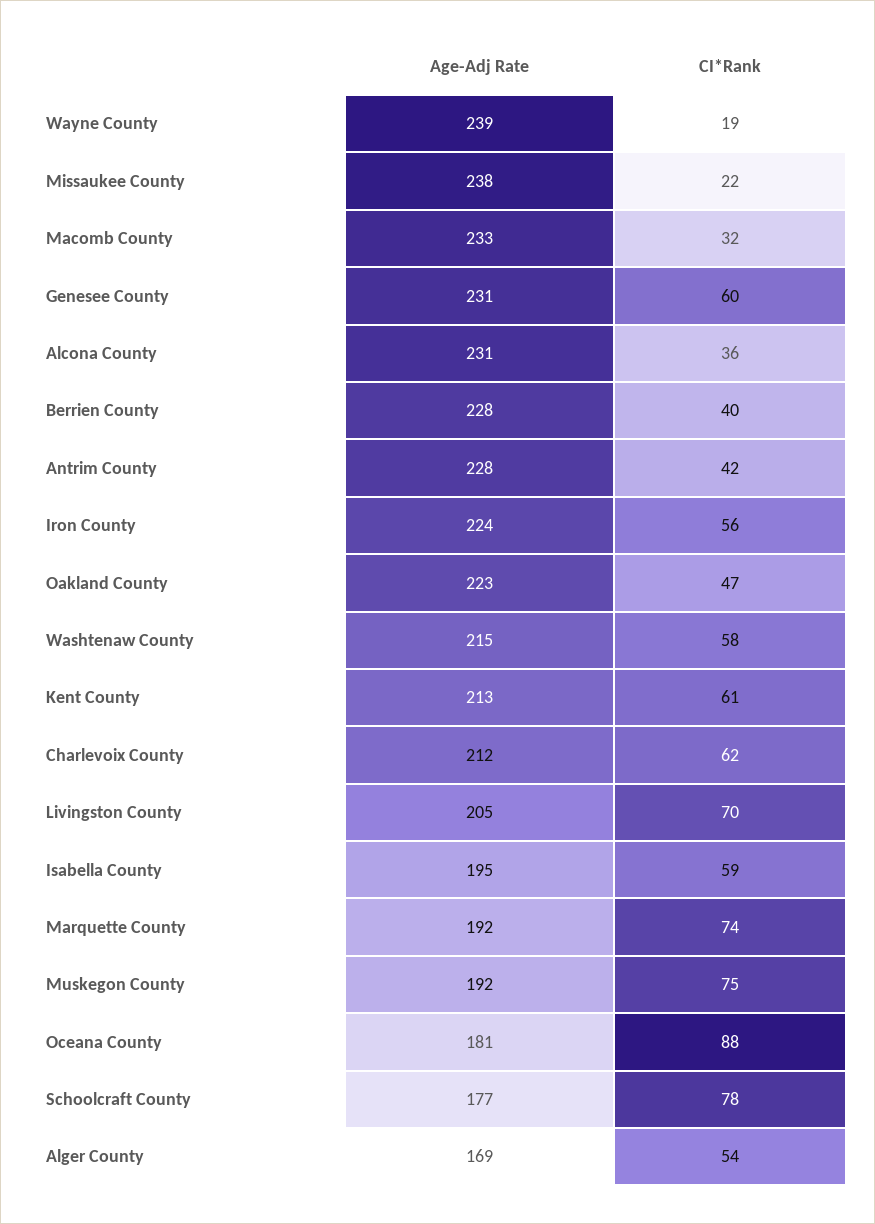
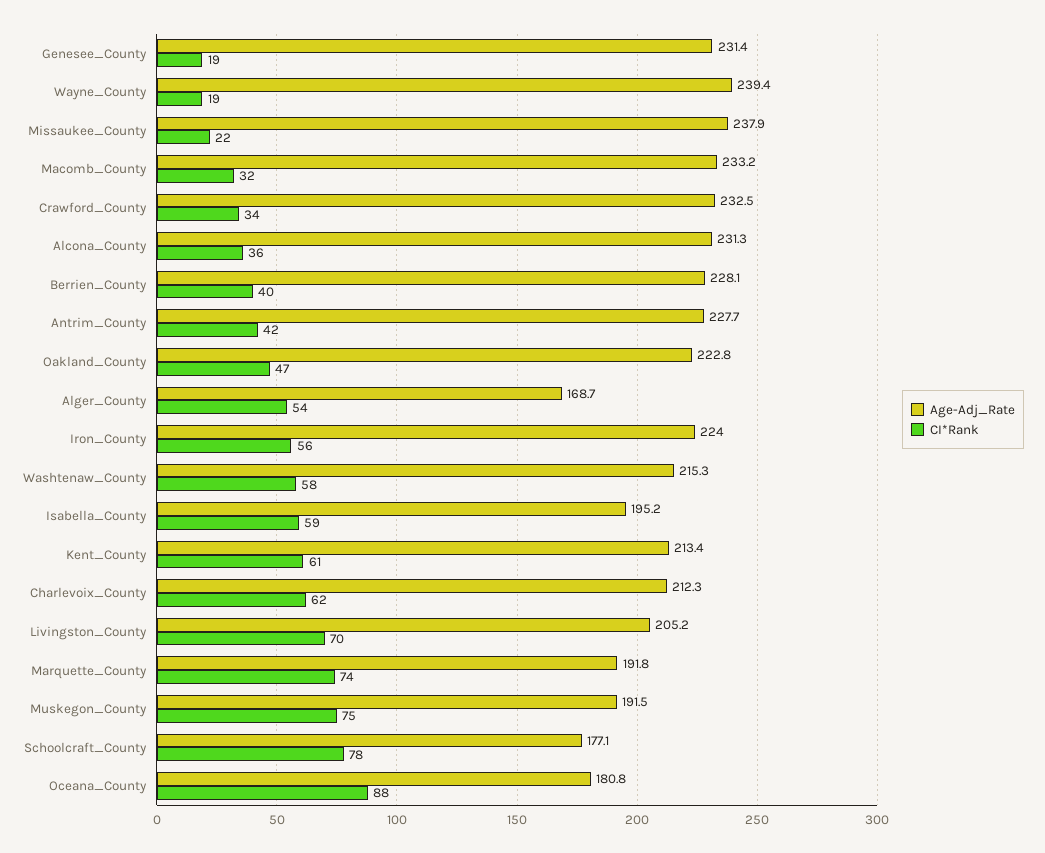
CI*Rank, Genesee County: 60 -> 19
Age-Adj Rate, Crawford_County: none -> 232.5
CI*Rank, Crawford_County: none -> 34

